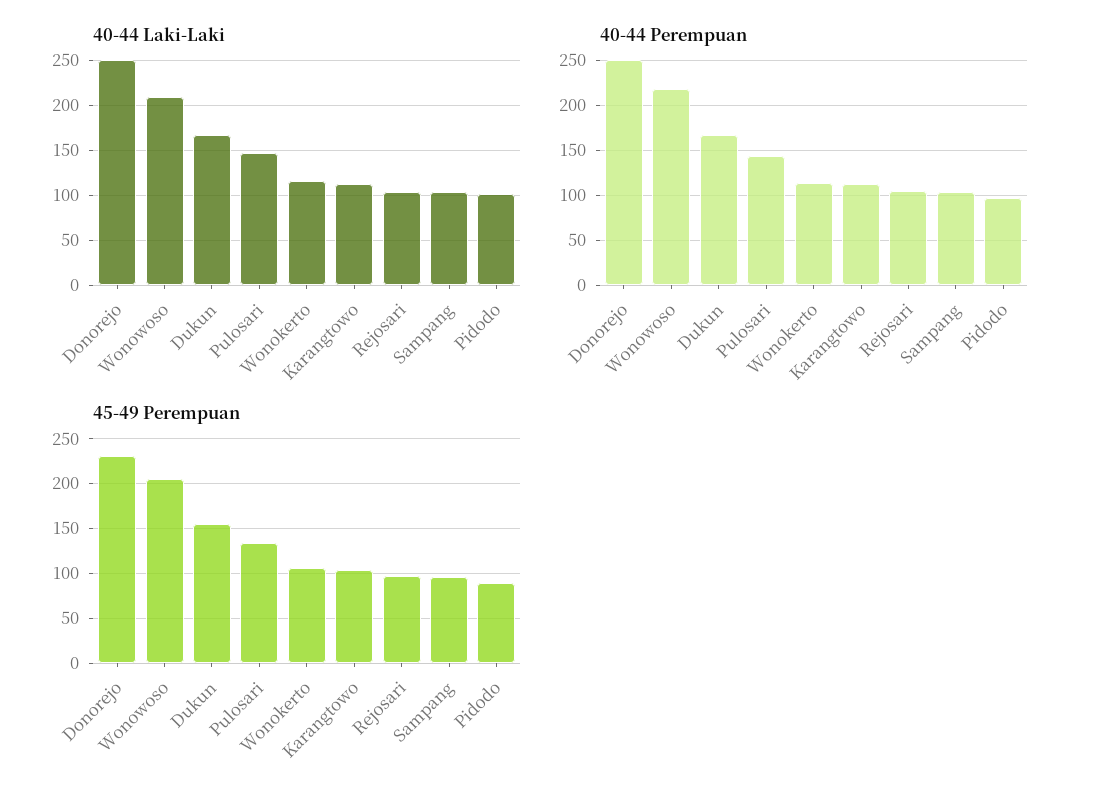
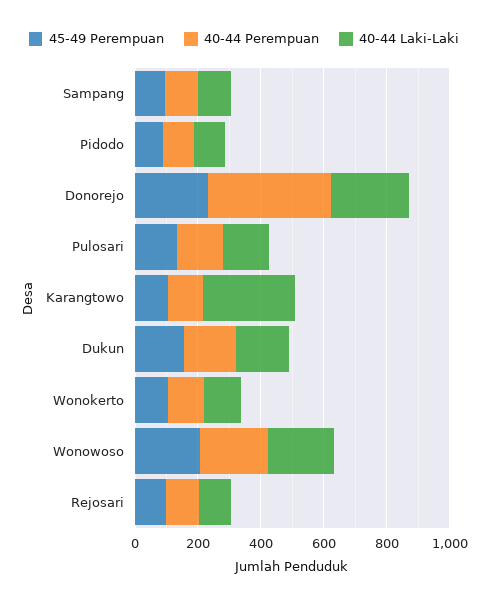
40-44 Laki-Laki, Karangtowo: 110 -> 300
40-44 Perempuan, Donorejo: 250 -> 400

